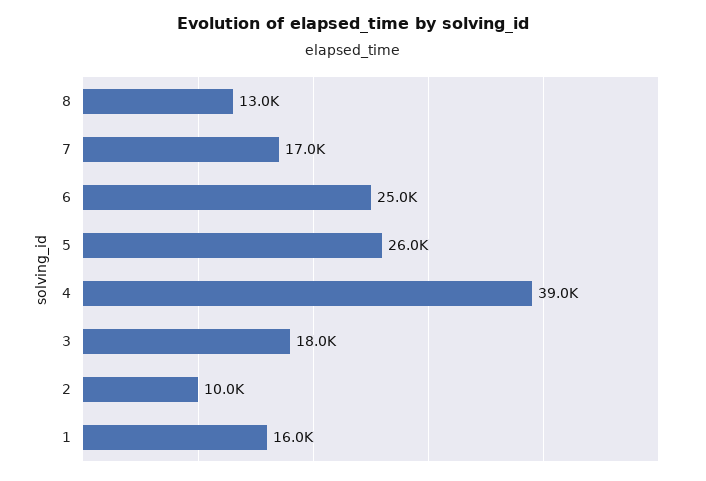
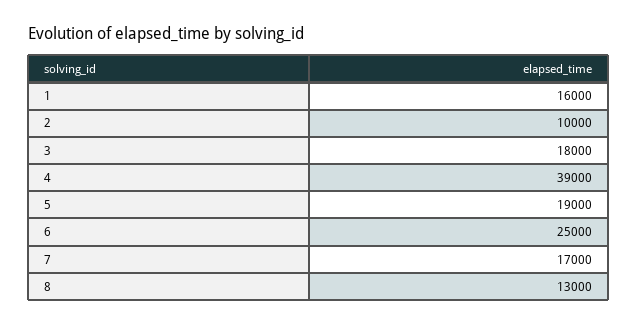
5: 26000 -> 19000

